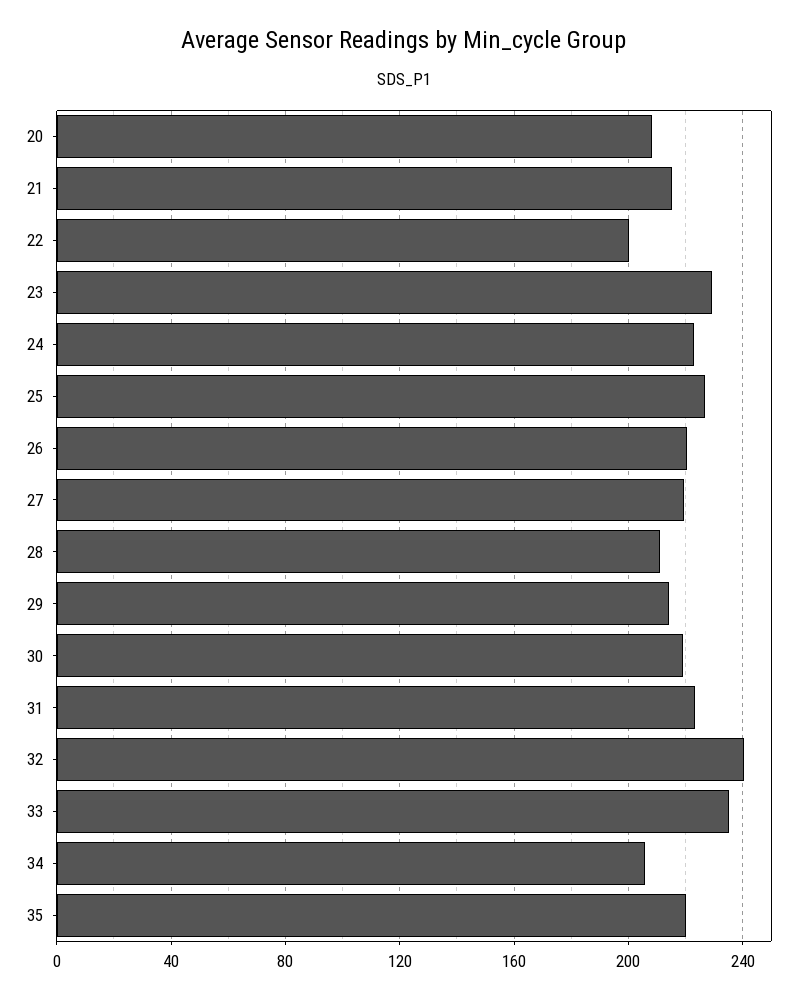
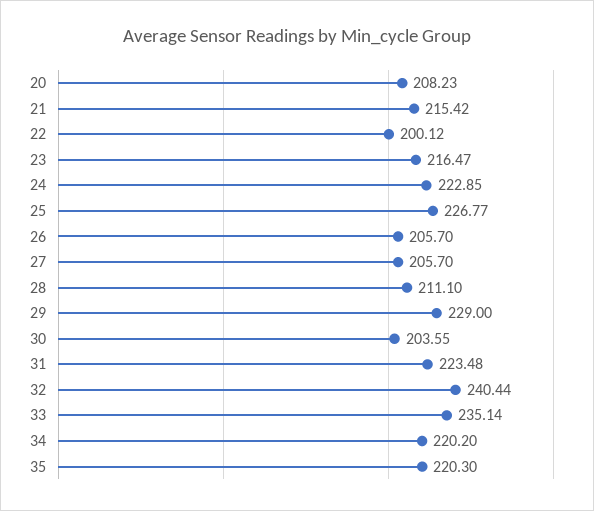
23: 230 -> 216.47
26: 220 -> 205.7
27: 220 -> 205.7
29: 215 -> 229
30: 220 -> 203.55
34: 205 -> 220.2

